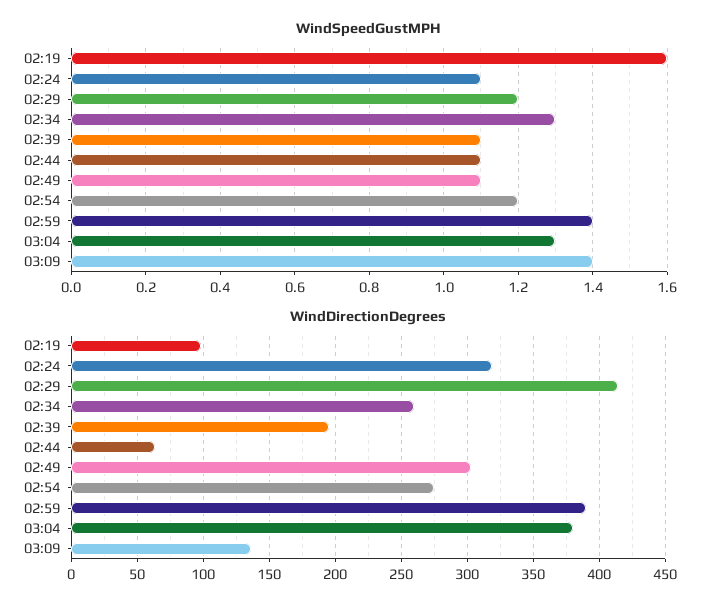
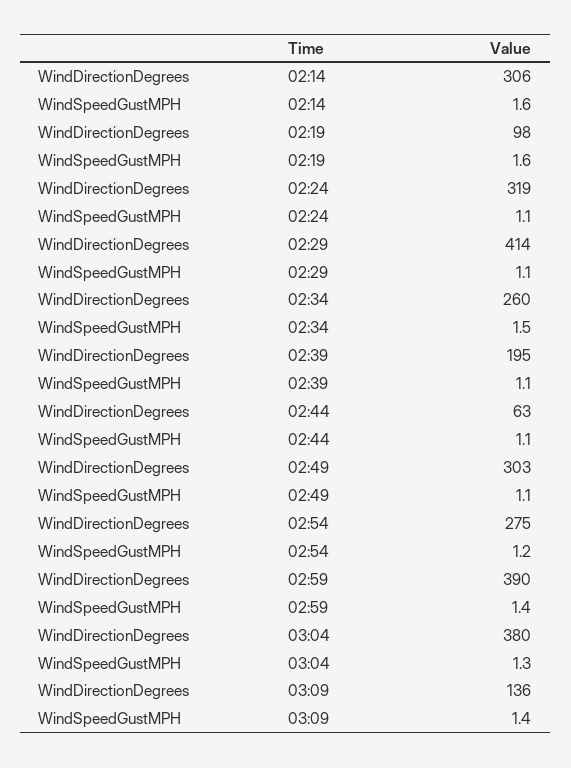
WindSpeedGustMPH, 02:29: 1.2 -> 1.1
WindSpeedGustMPH, 02:34: 1.3 -> 1.5
WindDirectionDegrees, 02:14: none -> 306
WindSpeedGustMPH, 02:14: none -> 1.6

